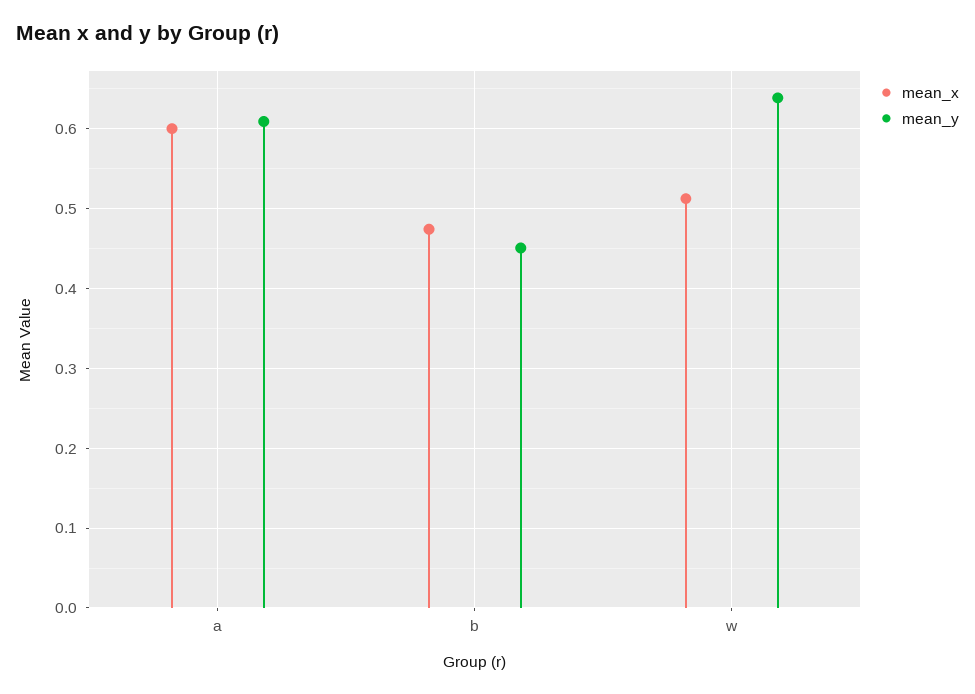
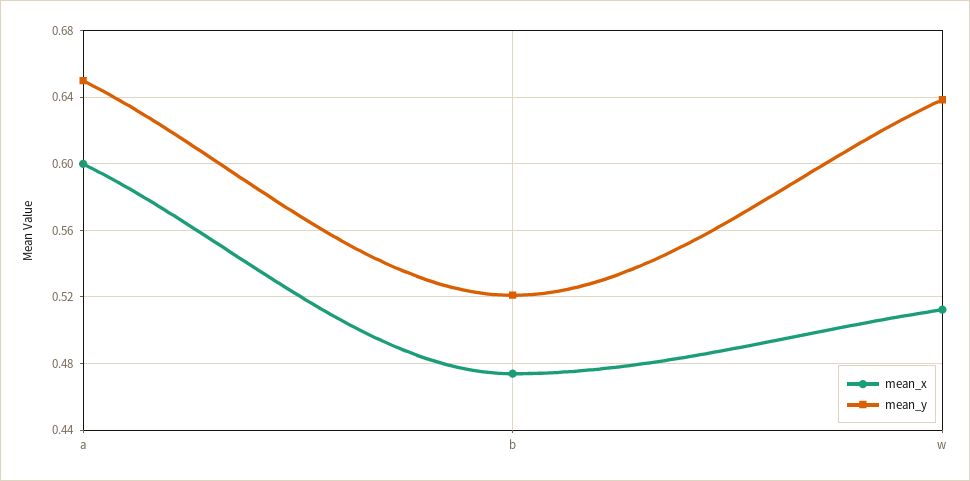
mean_y, a: 0.61 -> 0.65
mean_y, b: 0.45 -> 0.52

